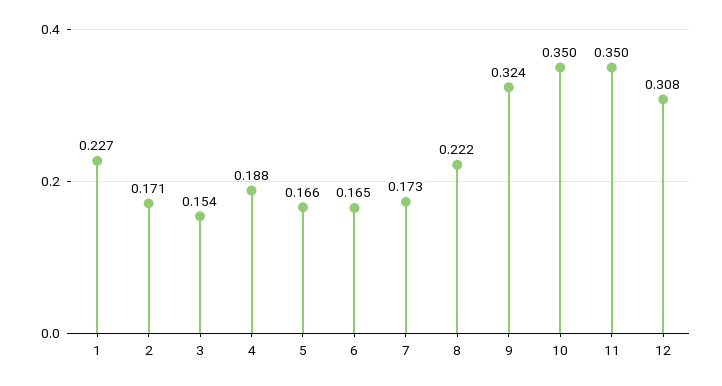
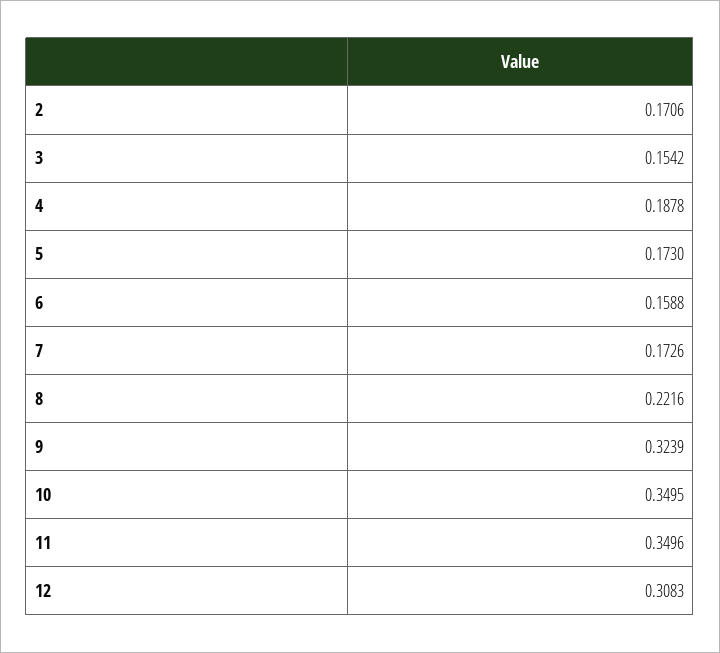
1: 0.227 -> none
5: 0.166 -> 0.173
6: 0.165 -> 0.1588

